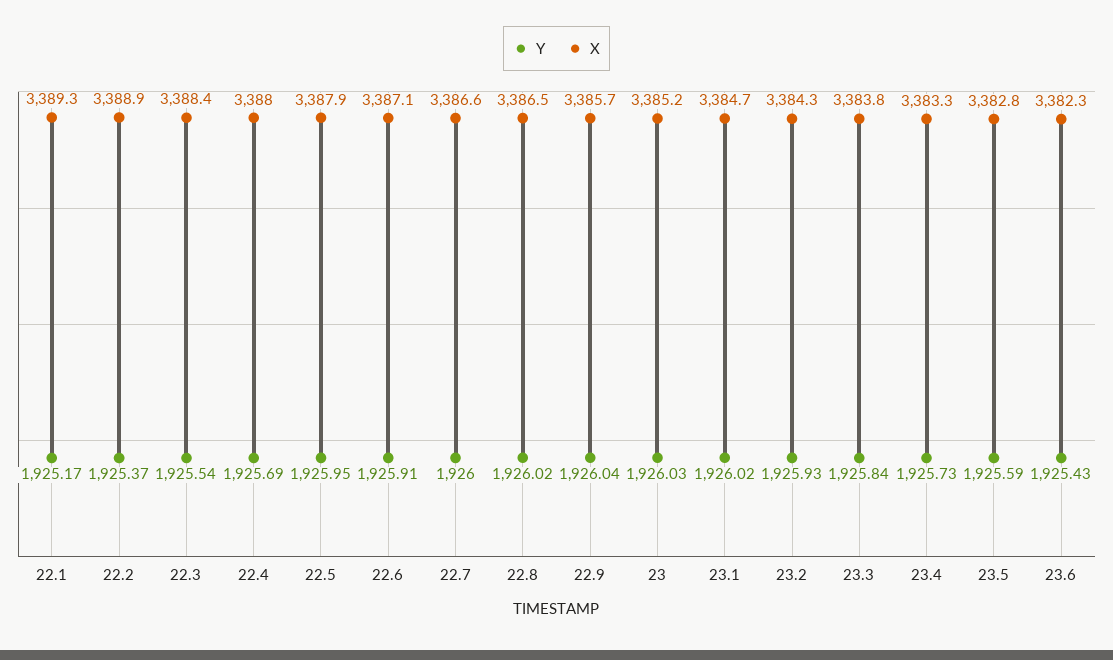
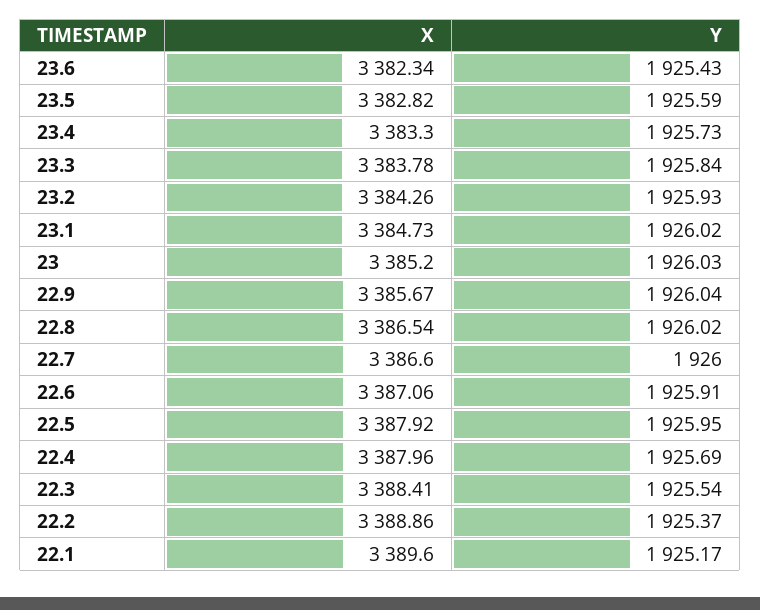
X, 22.1: 3389.3 -> 3389.6

